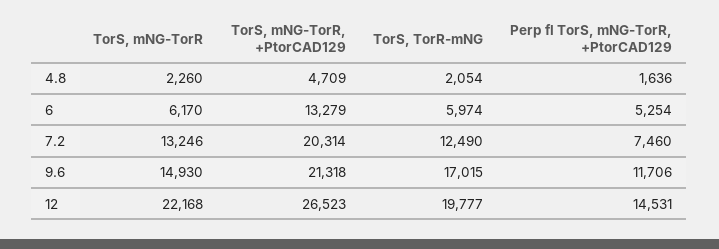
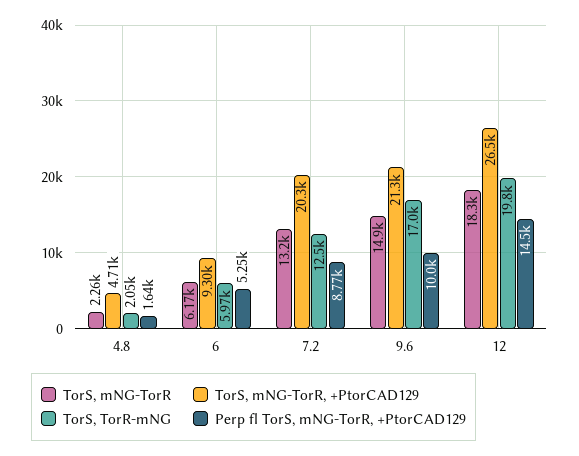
TorS, mNG-TorR, +PtorCAD129, 6: 13279 -> 9300
Perp fl TorS, mNG-TorR, +PtorCAD129, 7.2: 7460 -> 8770
Perp fl TorS, mNG-TorR, +PtorCAD129, 9.6: 11706 -> 10000
TorS, mNG-TorR, 12: 22168 -> 18300

